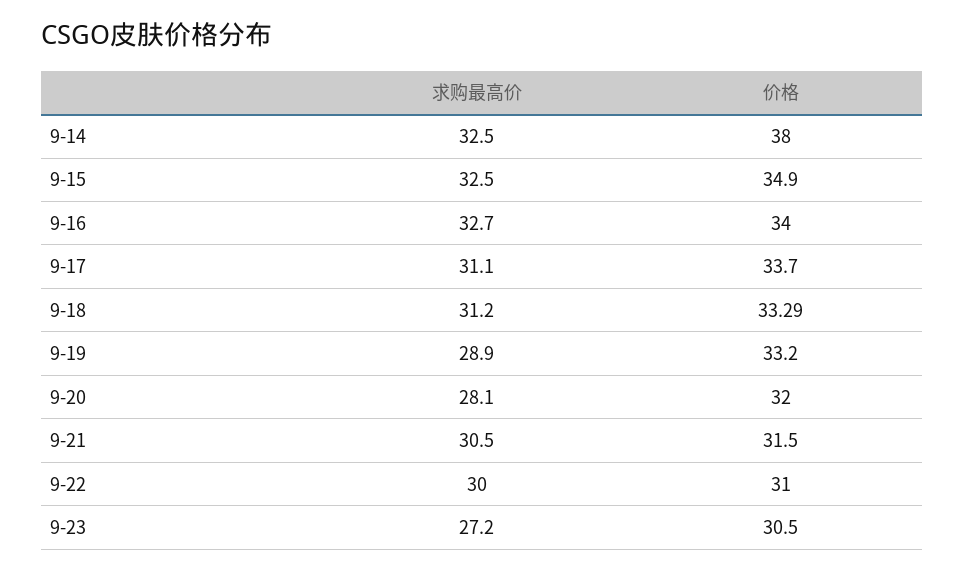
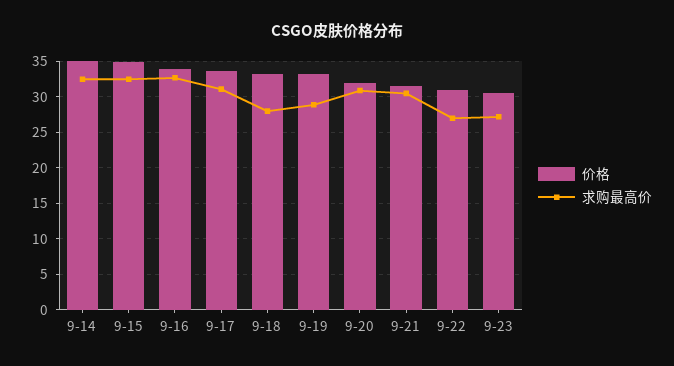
价格, 9-14: 38 -> 35
求购最高价, 9-18: 31.2 -> 28
求购最高价, 9-20: 28.1 -> 31
求购最高价, 9-22: 30 -> 27

